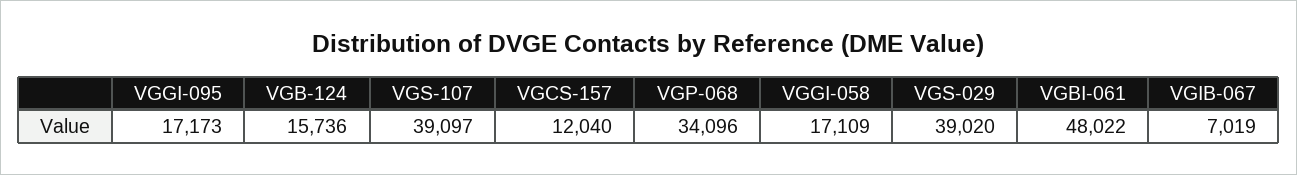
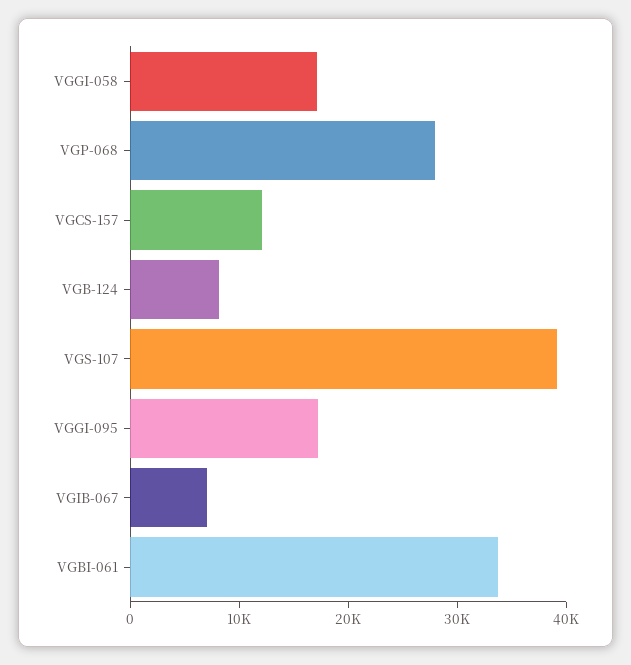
VGB-124: 15736 -> 8000
VGP-068: 34096 -> 28000
VGS-029: 39020 -> none
VGBI-061: 48022 -> 34000

